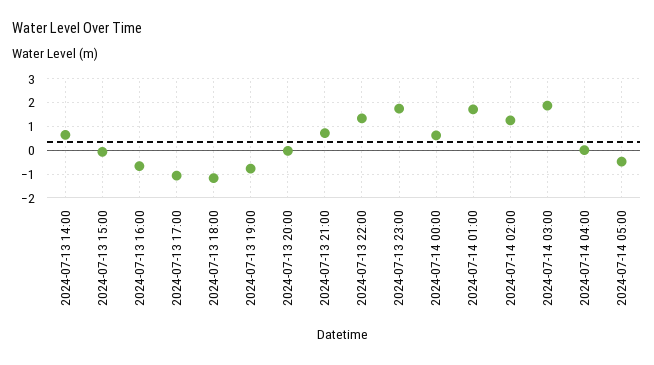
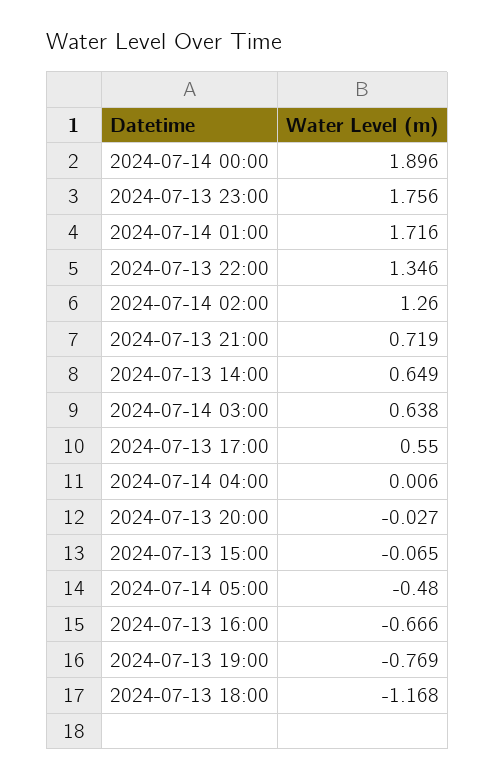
2024-07-13 17:00: -1 -> 0.55
2024-07-14 00:00: 0.5 -> 1.896
2024-07-14 03:00: 2 -> 0.638

